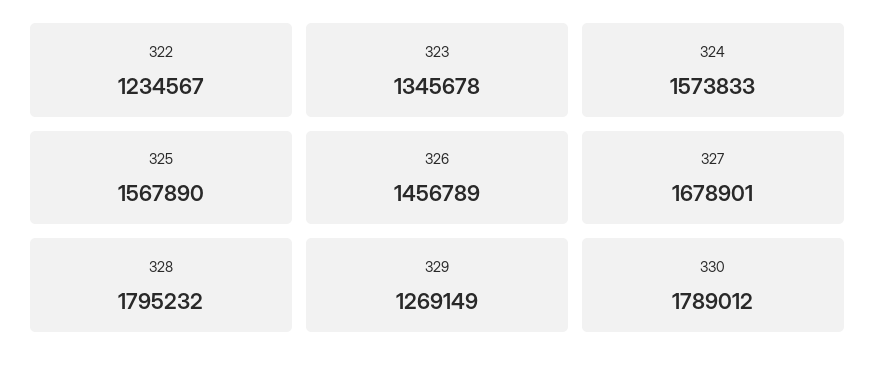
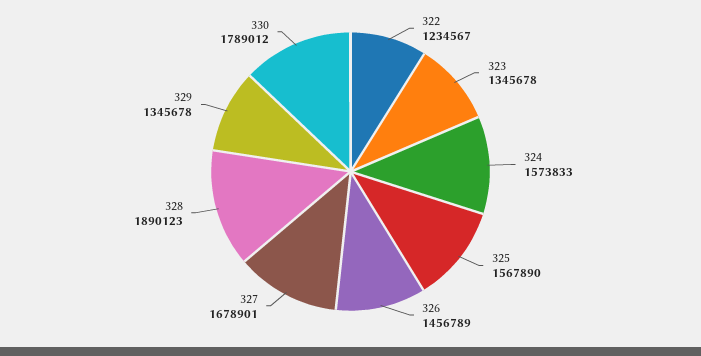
328: 1795232 -> 1890123
329: 1269149 -> 1345678

